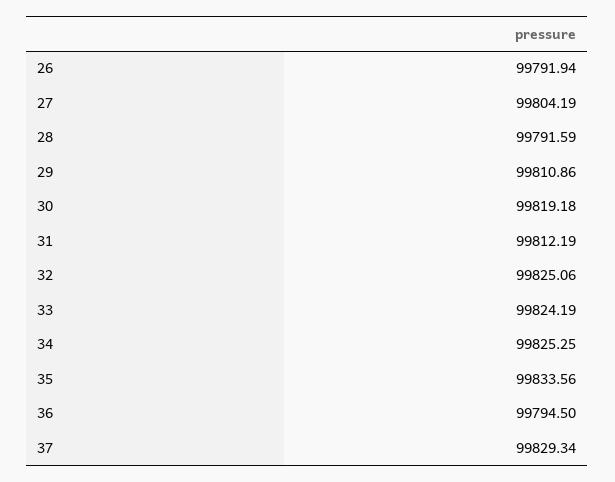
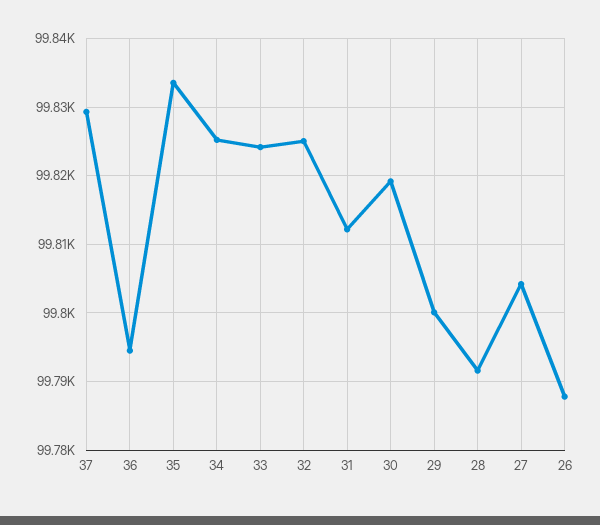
26: 99791.94 -> 99788
29: 99810.86 -> 99800

